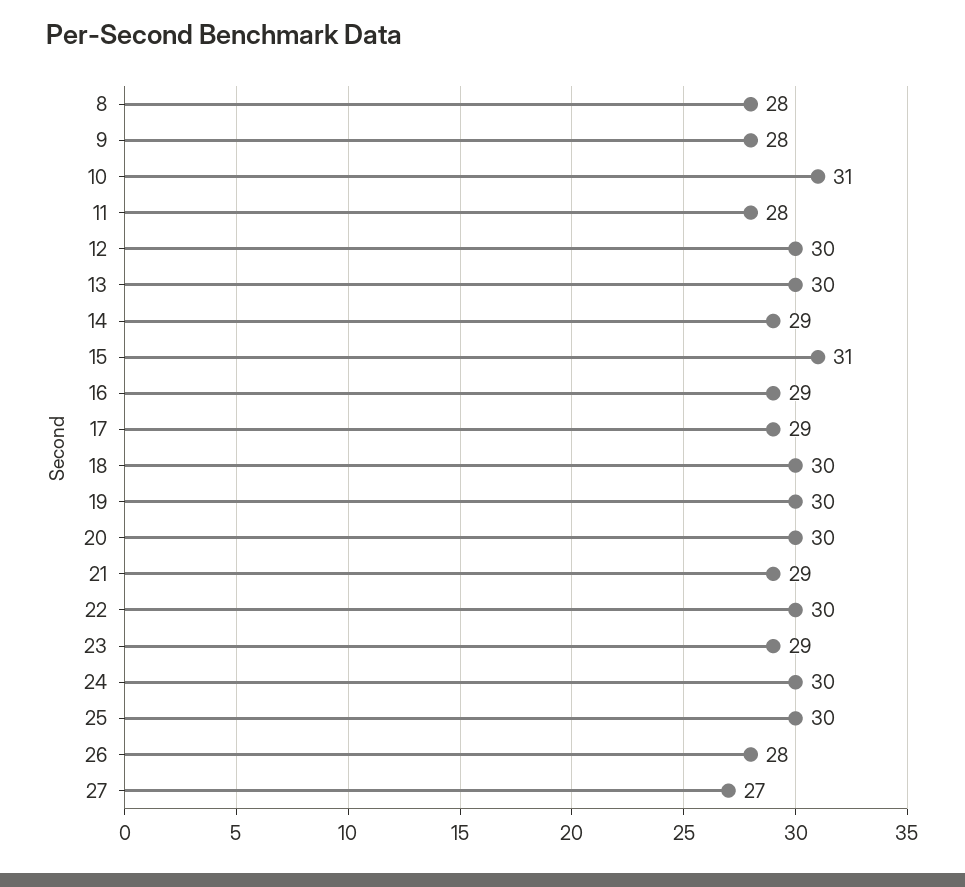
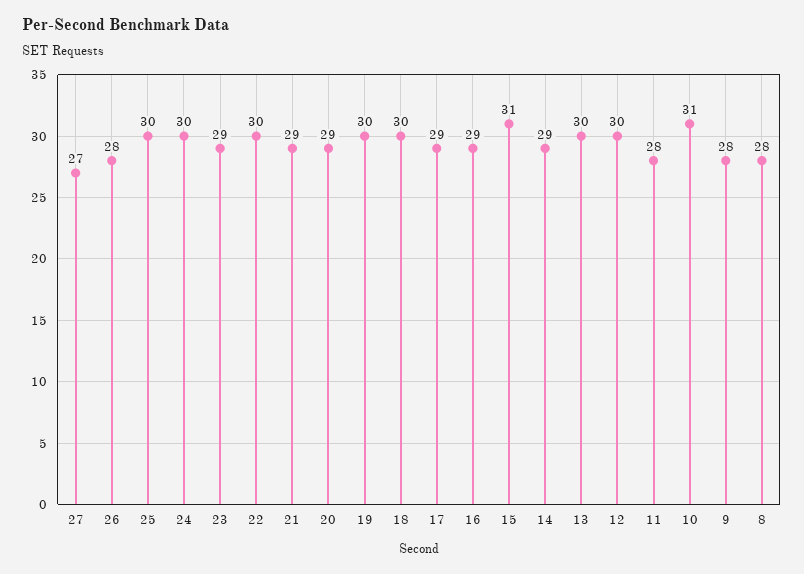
20: 30 -> 29

